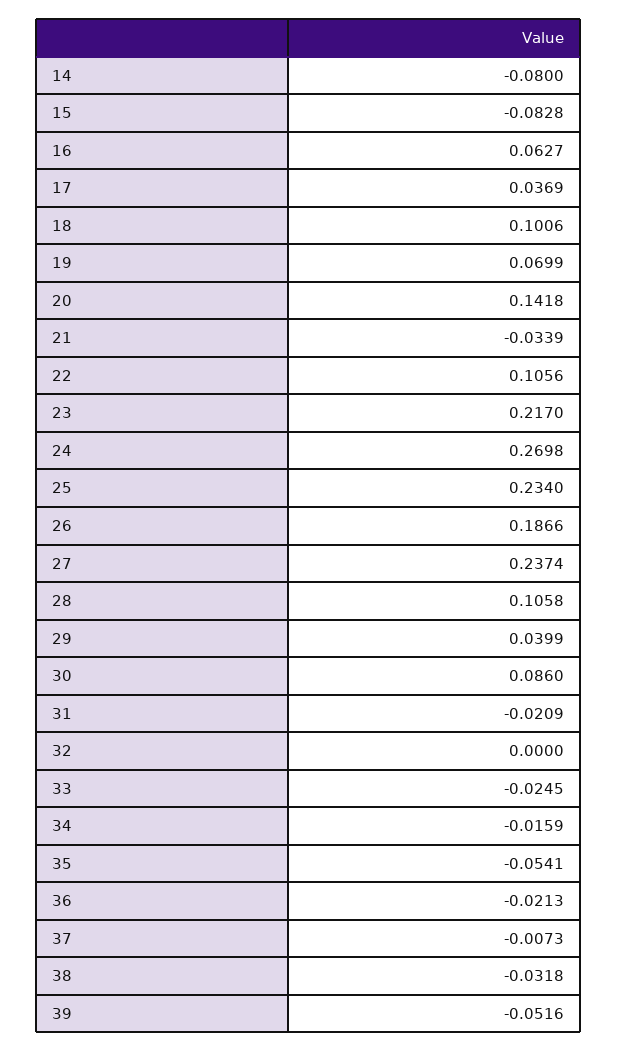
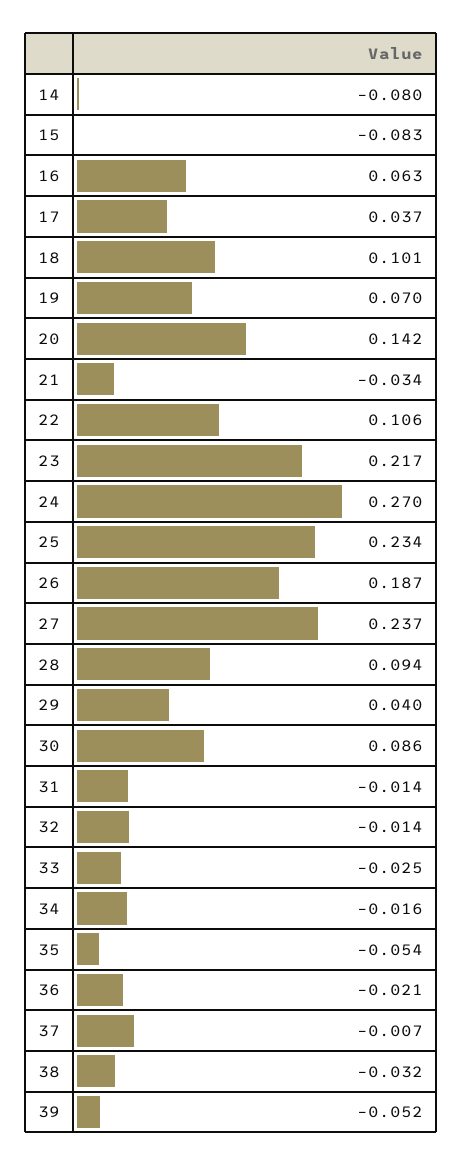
28: 0.1058 -> 0.094
31: -0.0209 -> -0.014
32: 0 -> -0.014

